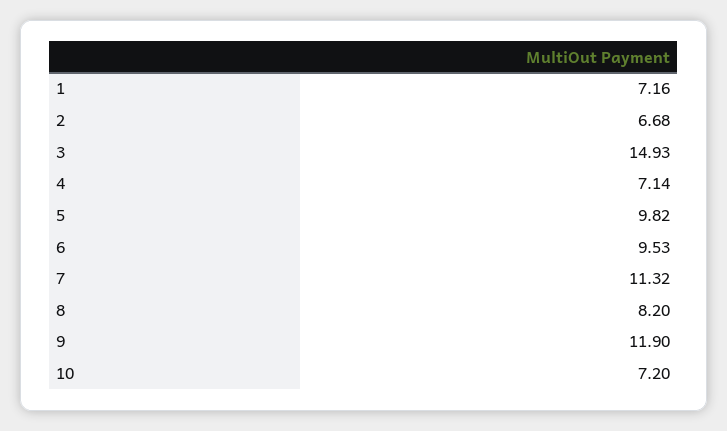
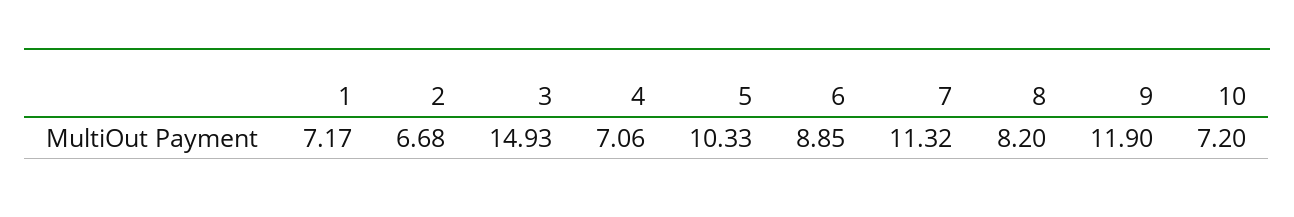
1: 7.16 -> 7.17
4: 7.14 -> 7.06
5: 9.82 -> 10.33
6: 9.53 -> 8.85

